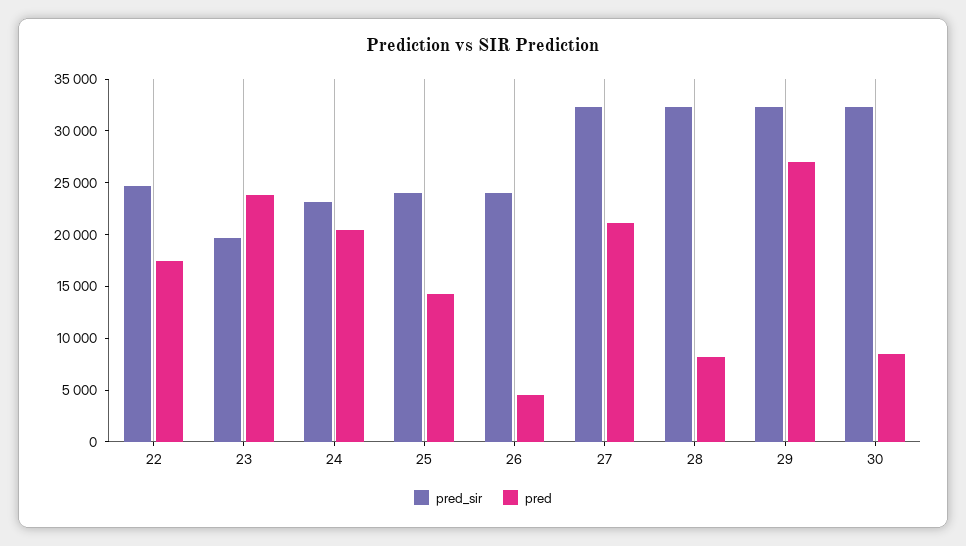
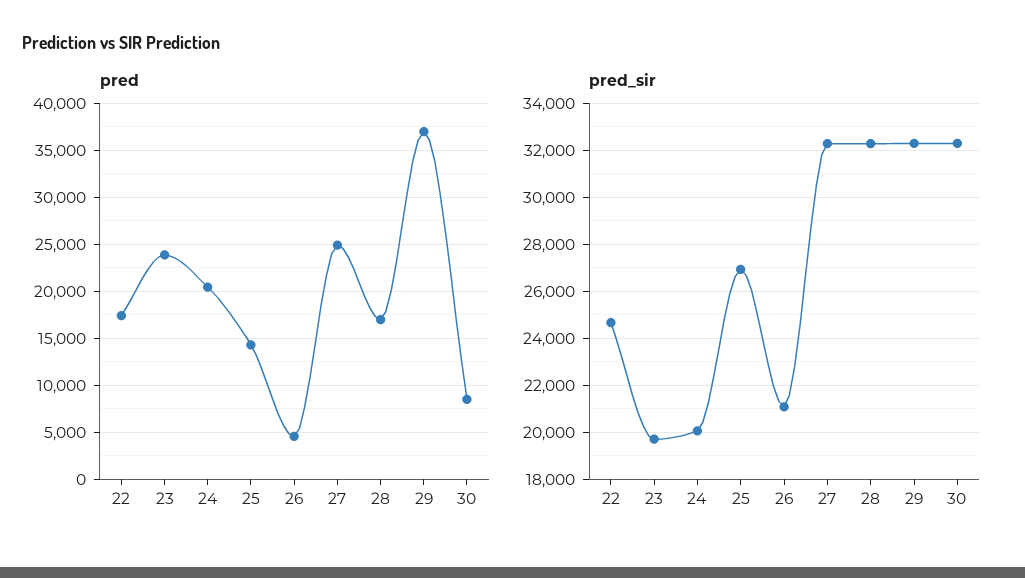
pred_sir, 24: 23000 -> 20000
pred_sir, 25: 24000 -> 27000
pred_sir, 26: 24000 -> 21000
pred, 27: 21000 -> 25000
pred, 28: 8000 -> 17000
pred, 29: 27000 -> 37000

